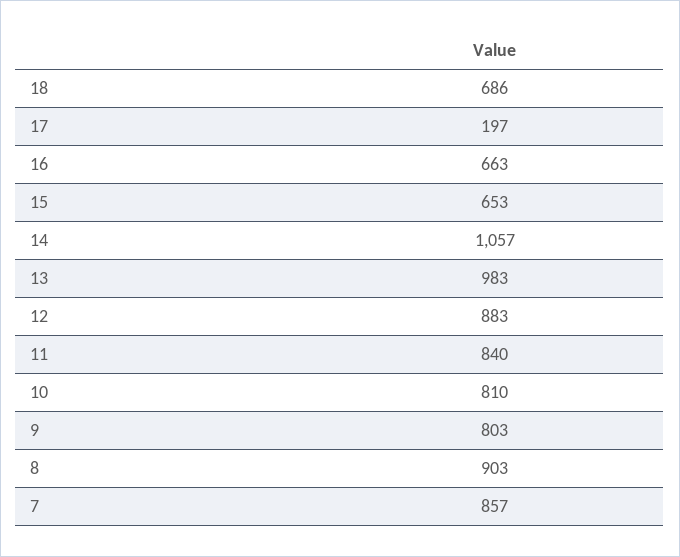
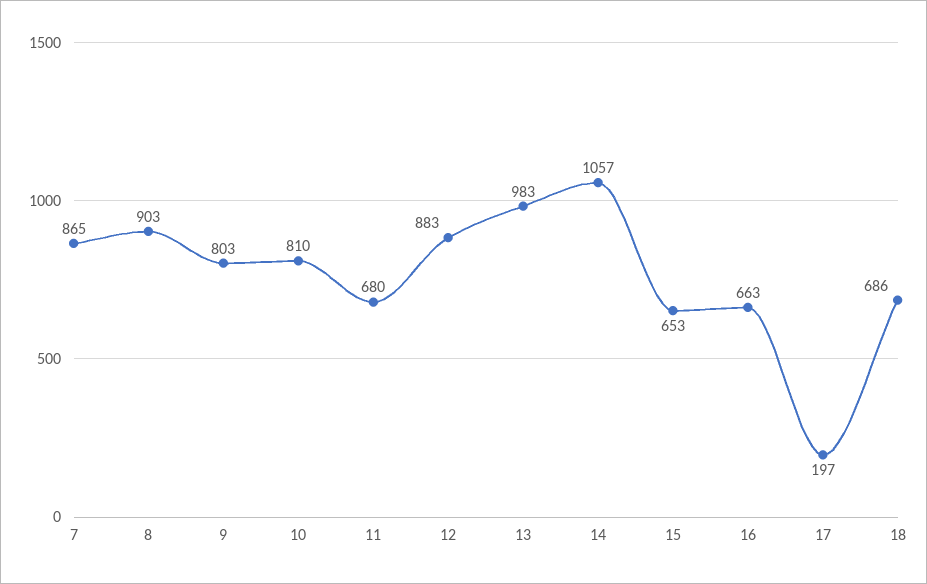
11: 840 -> 680
7: 857 -> 865

